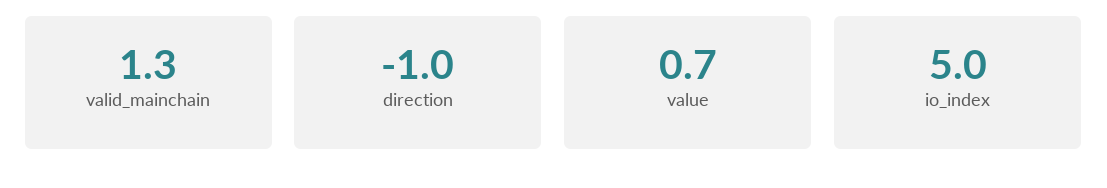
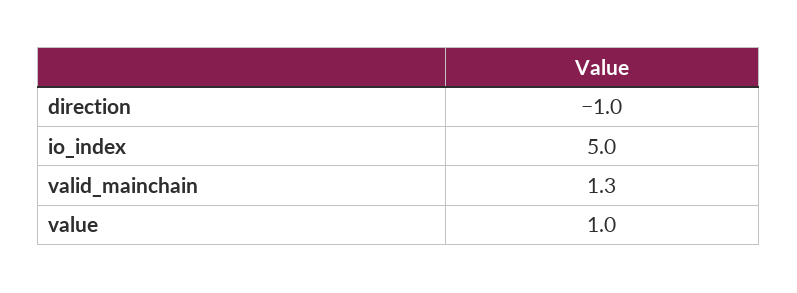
value: 0.7 -> 1

